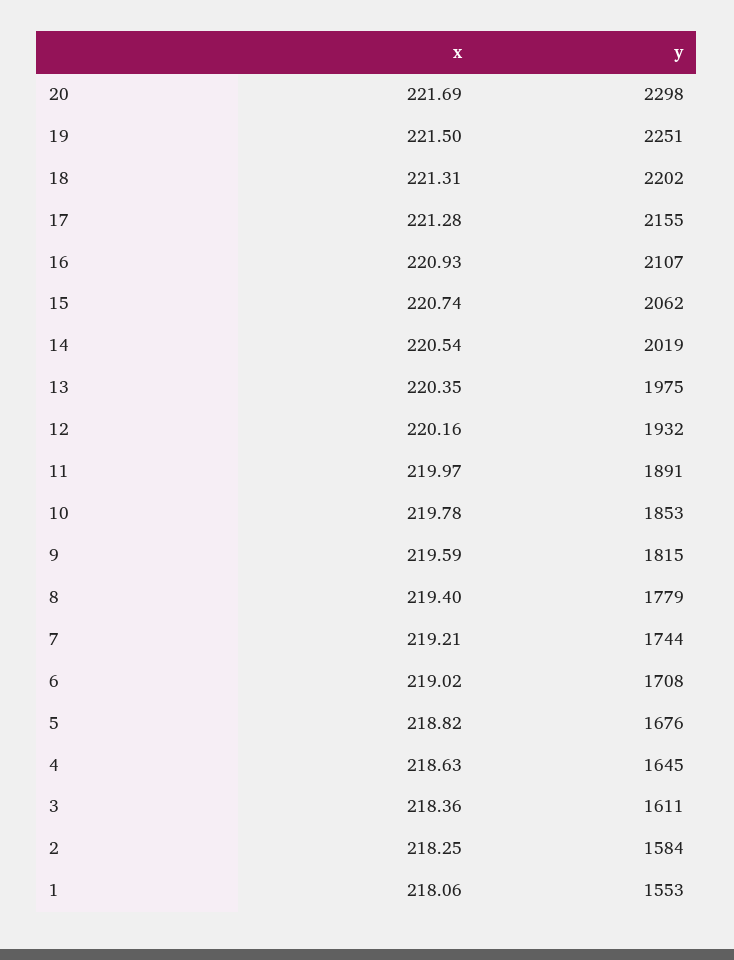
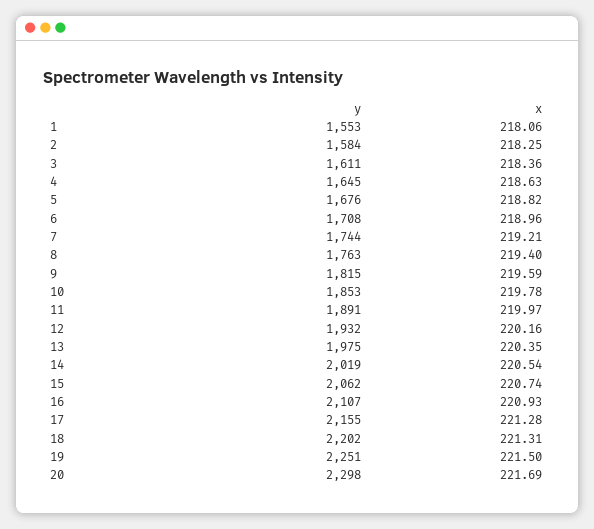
y, 8: 1779 -> 1763
x, 6: 219.02 -> 218.96

